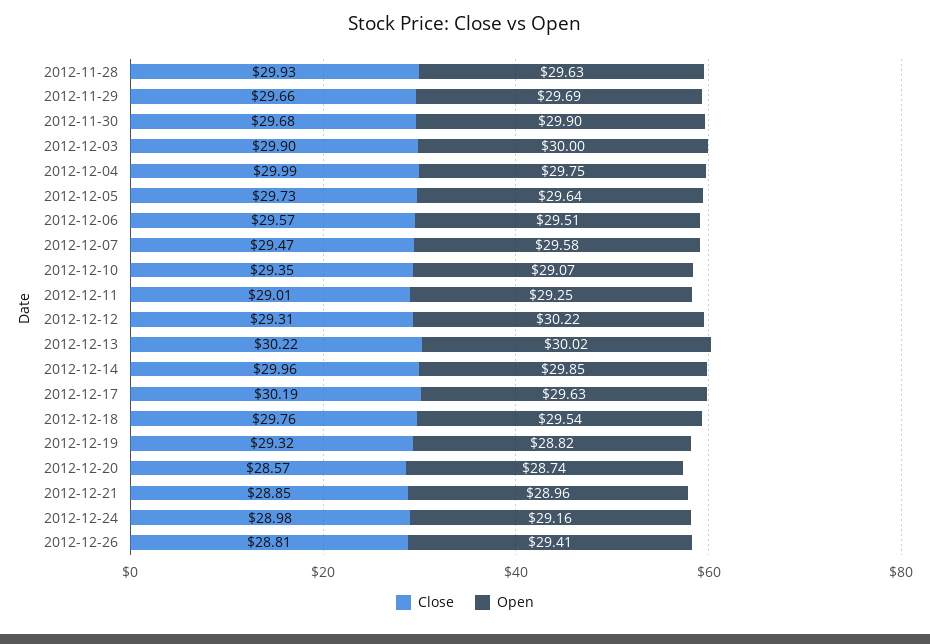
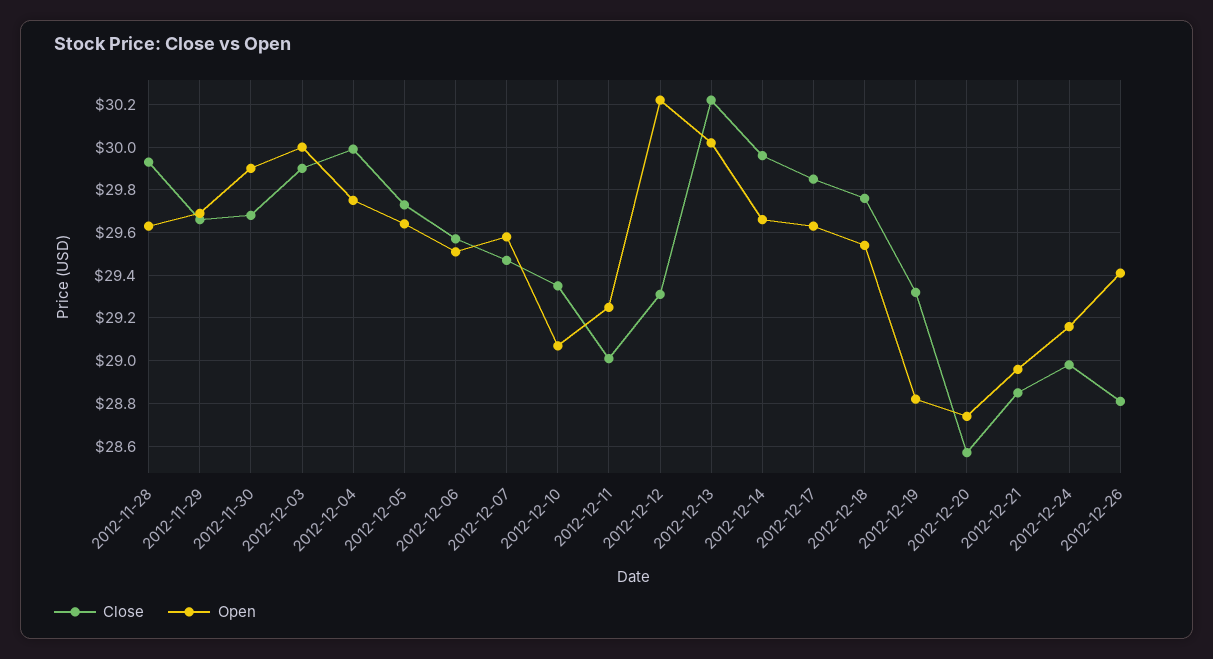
Open, 2012-12-14: 29.85 -> 29.65
Close, 2012-12-17: 30.19 -> 29.85

